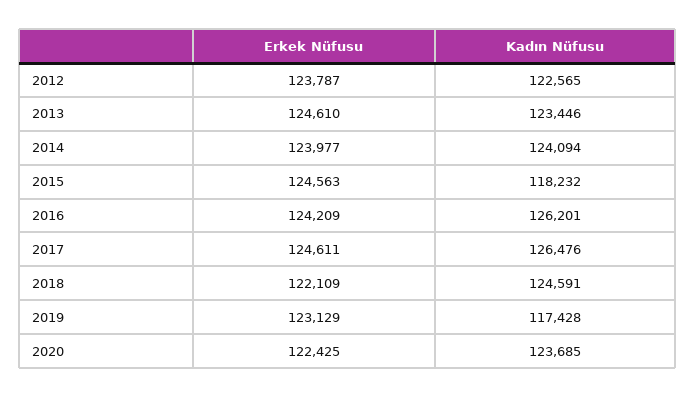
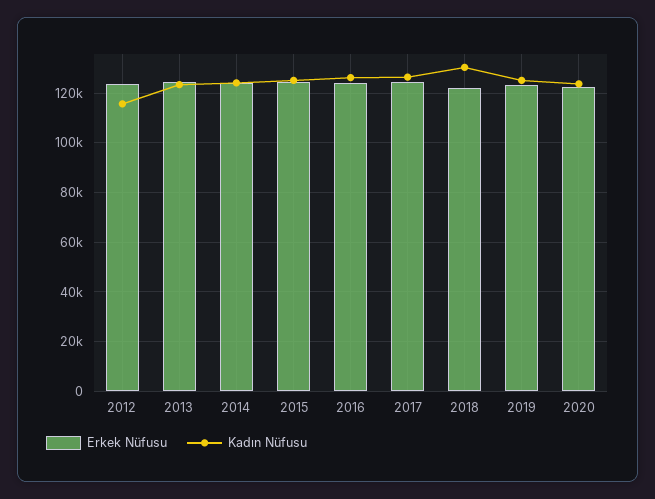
Kadın Nüfusu, 2012: 122565 -> 115000
Kadın Nüfusu, 2015: 118232 -> 125000
Kadın Nüfusu, 2018: 124591 -> 130000
Kadın Nüfusu, 2019: 117428 -> 125000

